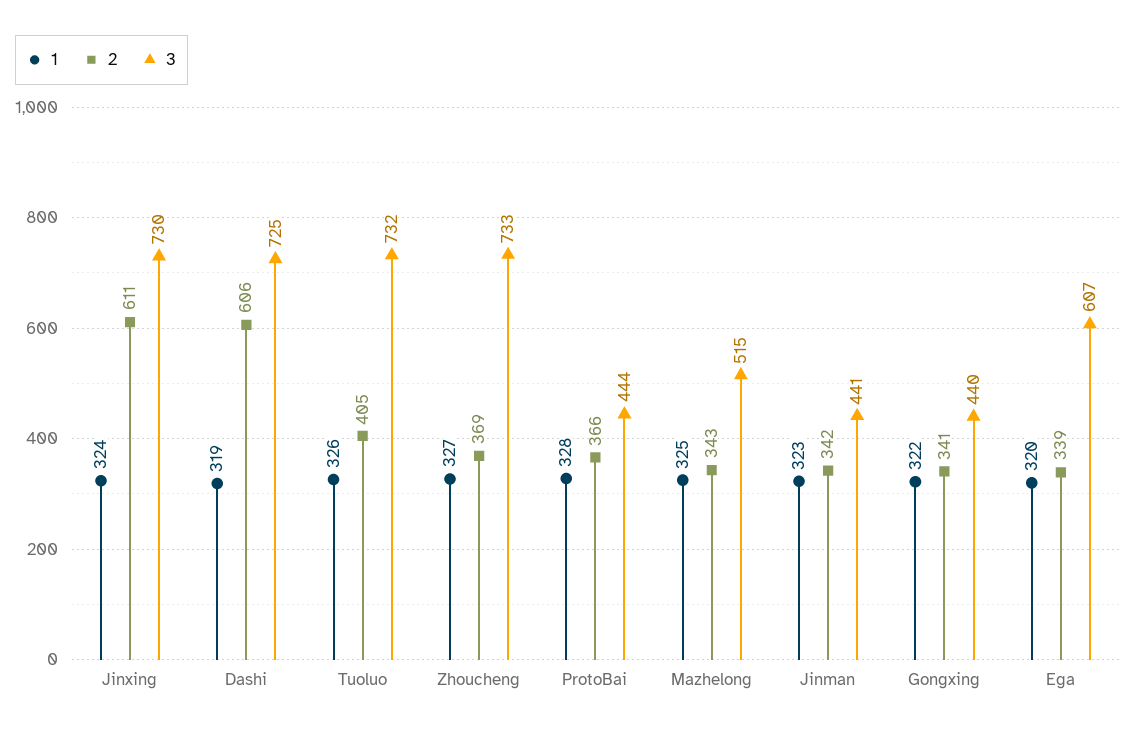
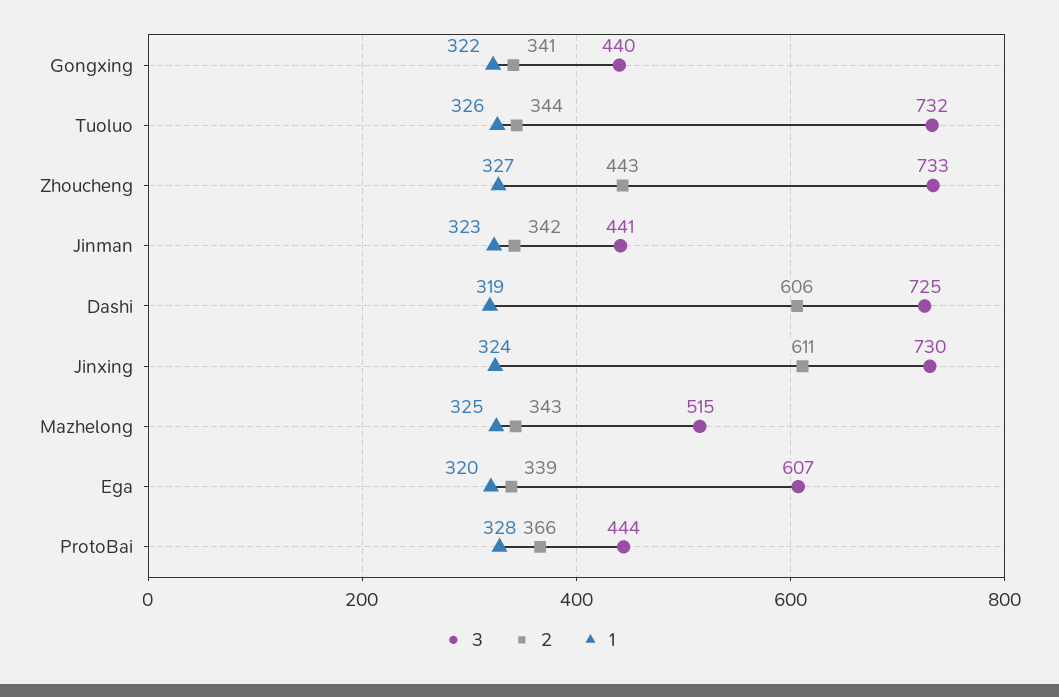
2, Tuoluo: 405 -> 344
2, Zhoucheng: 369 -> 443

